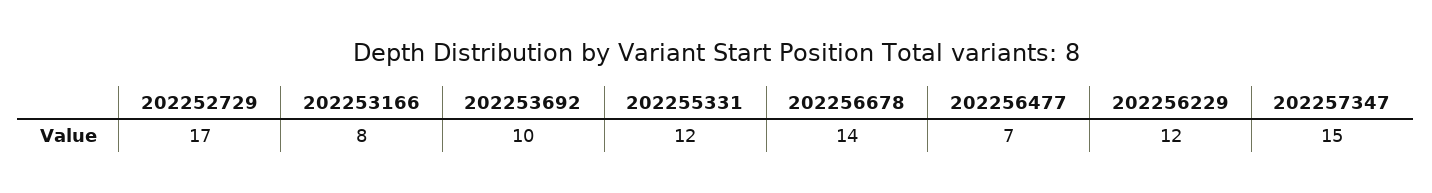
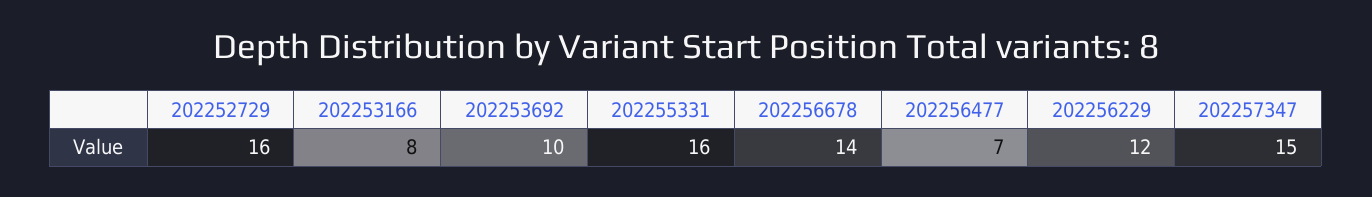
202252729: 17 -> 16
202255331: 12 -> 16

